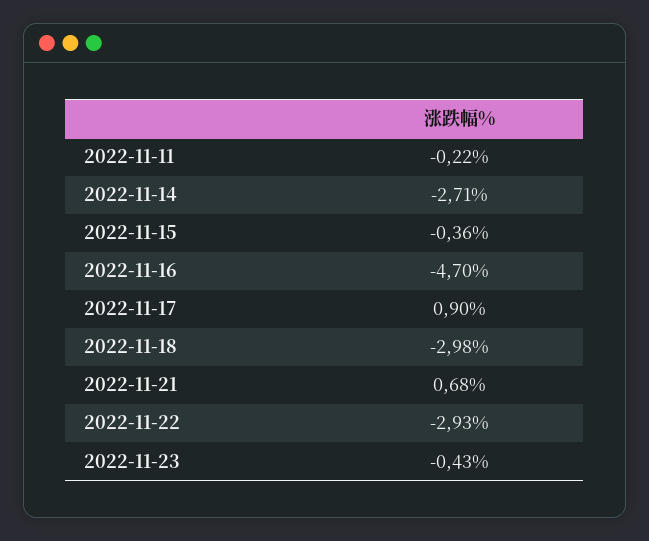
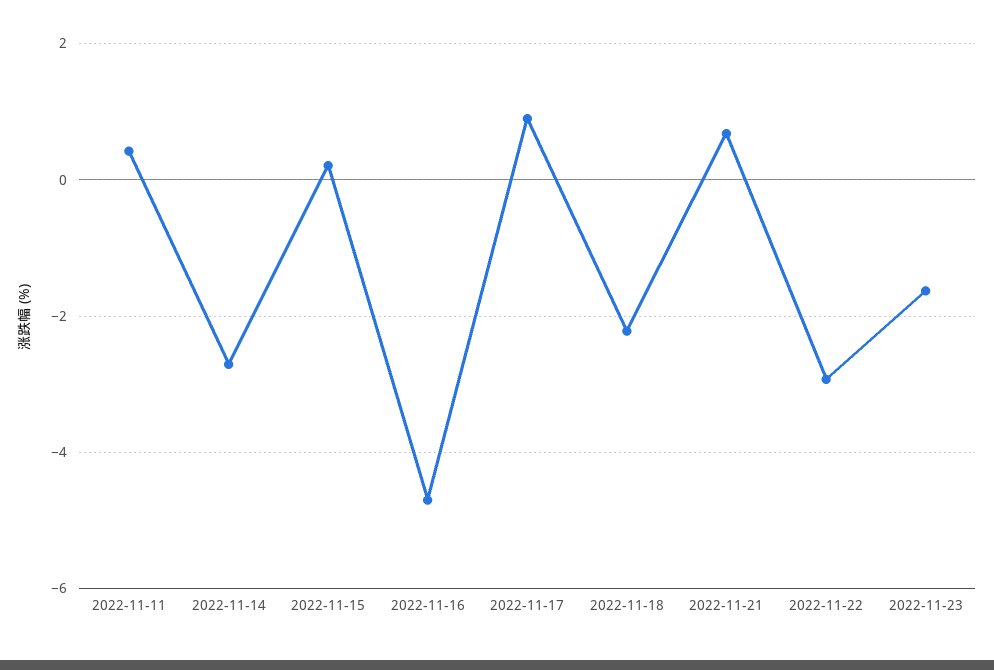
2022-11-11: -0.22 -> 0.4
2022-11-15: -0.36 -> 0.2
2022-11-18: -2.98 -> -2.2
2022-11-23: -0.43 -> -1.6

